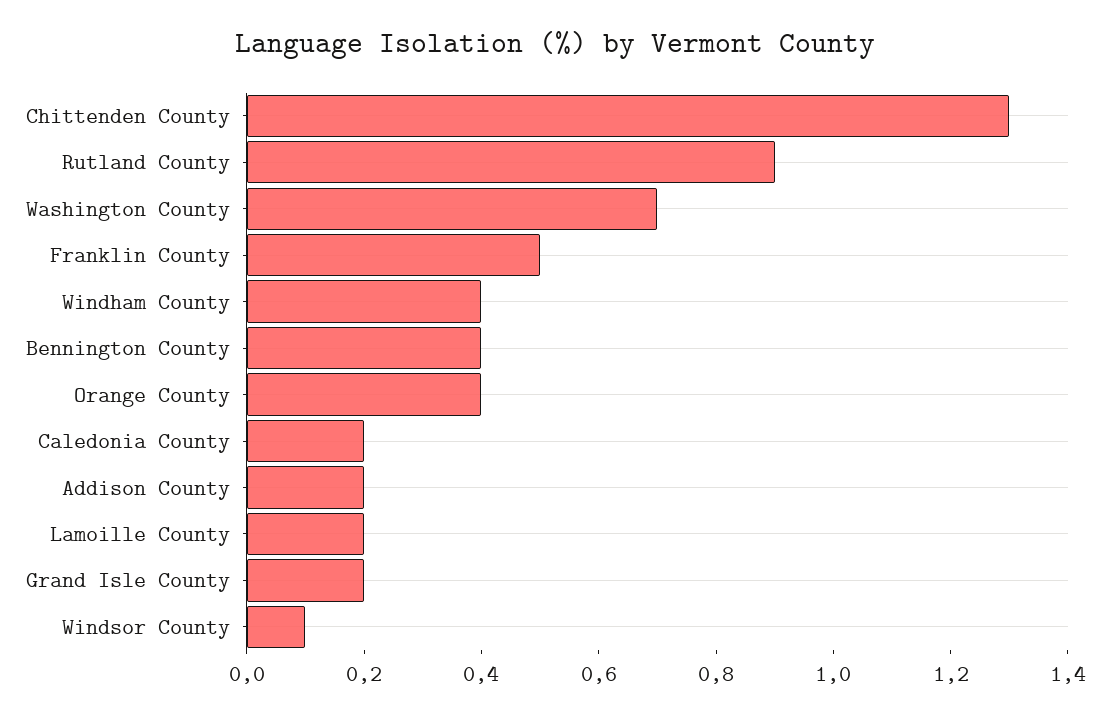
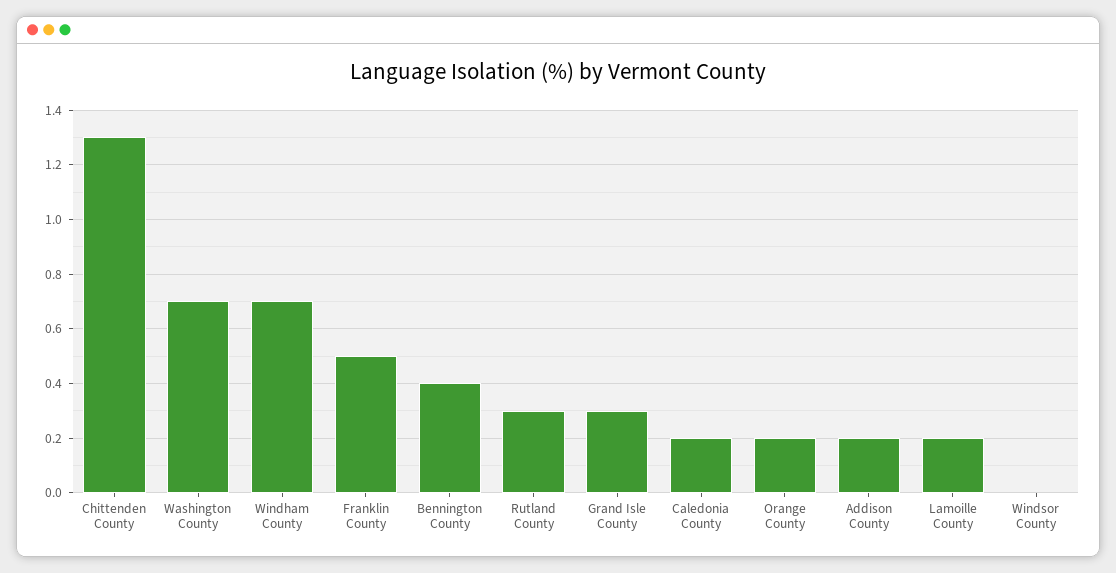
Rutland County: 0.9 -> 0.3
Windham County: 0.4 -> 0.7
Orange County: 0.4 -> 0.2
Grand Isle County: 0.2 -> 0.3
Windsor County: 0.1 -> 0

